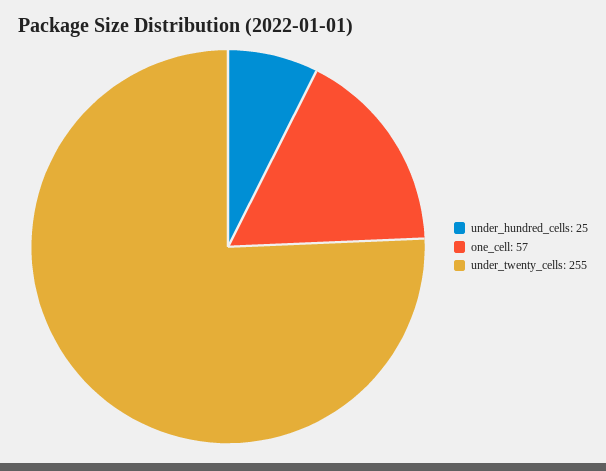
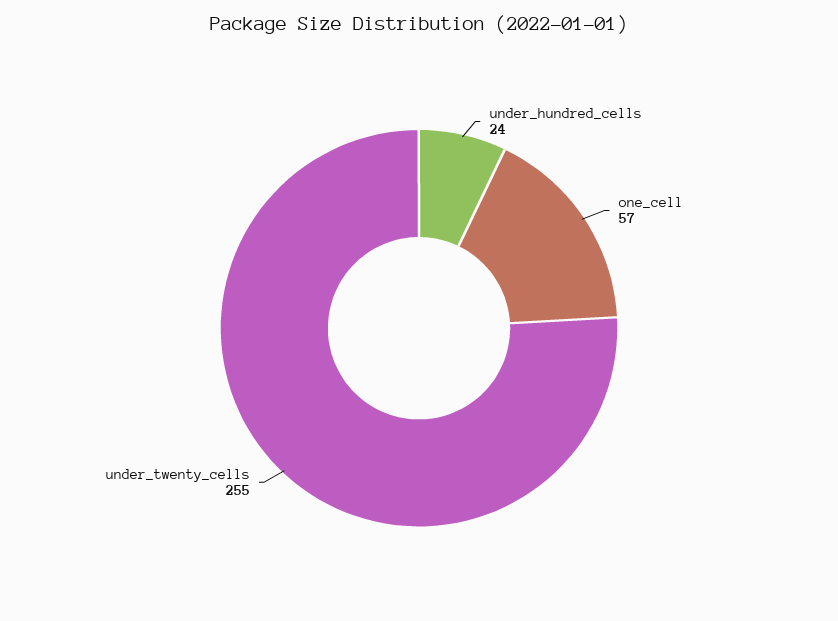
under_hundred_cells: 25 -> 24

